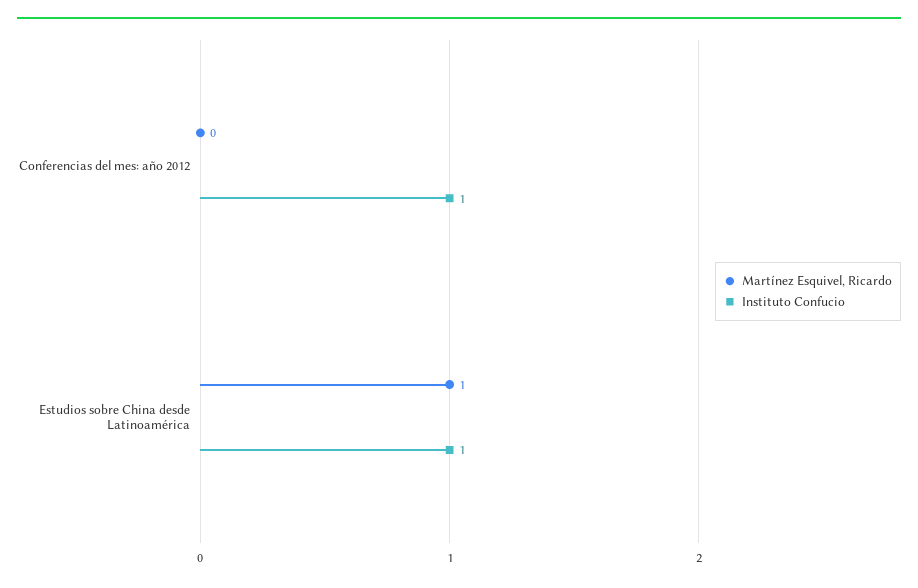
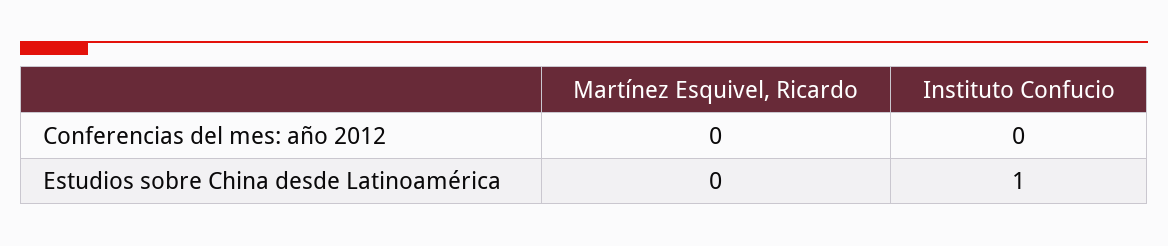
Instituto Confucio, Conferencias del mes: año 2012: 1 -> 0
Martínez Esquivel, Ricardo, Estudios sobre China desde Latinoamérica: 1 -> 0

